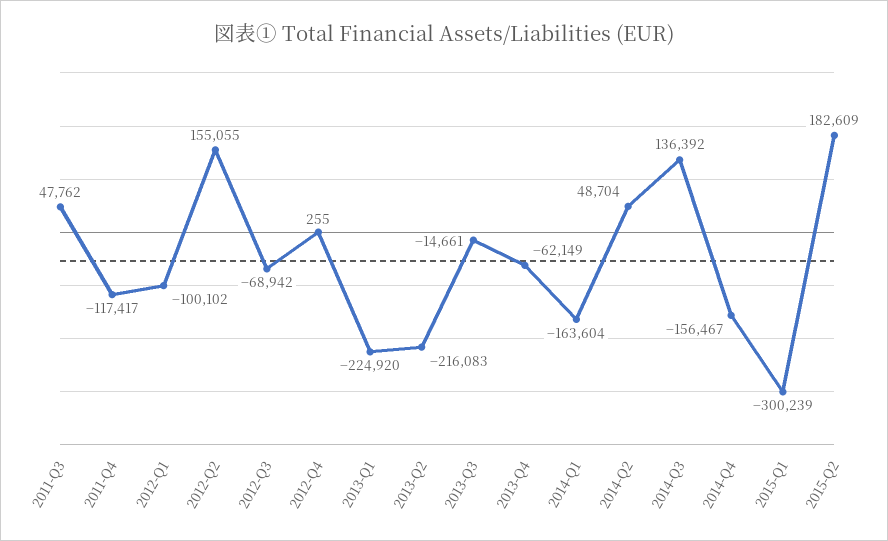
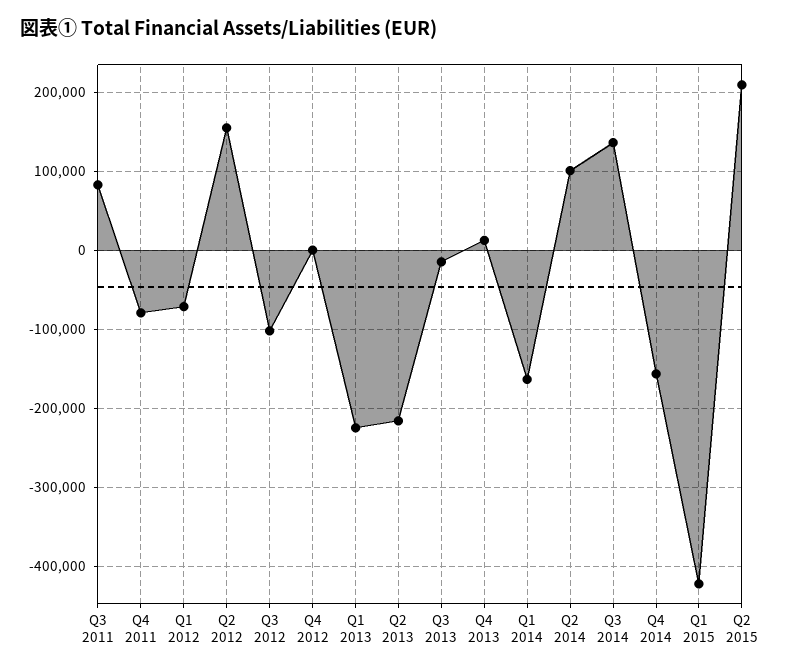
2011-Q3: 47762 -> 80000
2011-Q4: -117417 -> -80000
2012-Q1: -100102 -> -70000
2012-Q3: -68942 -> -100000
2013-Q4: -62149 -> 10000
2014-Q2: 48704 -> 100000
2015-Q1: -300239 -> -420000
2015-Q2: 182609 -> 210000

